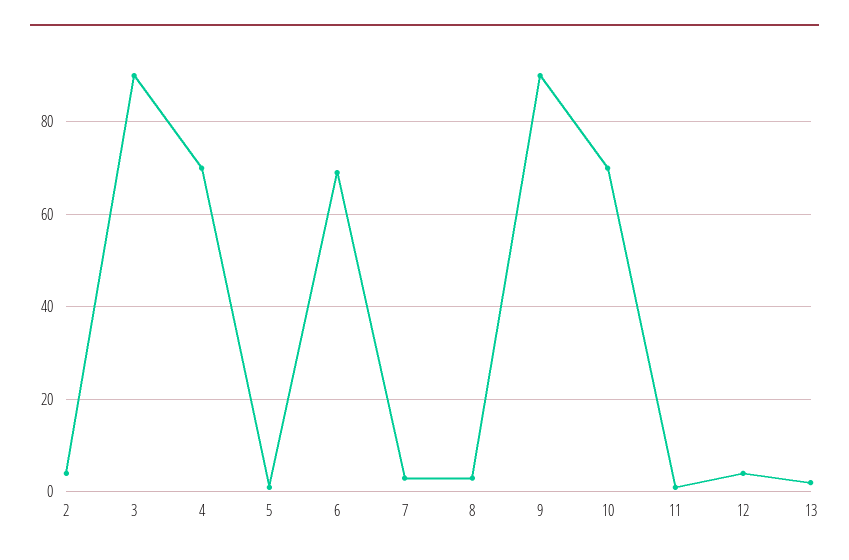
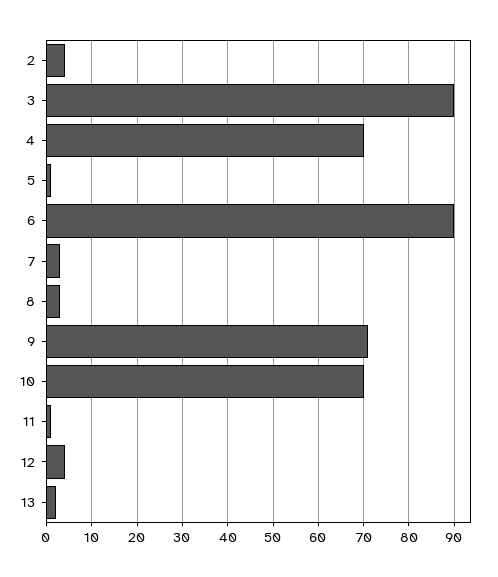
6: 70 -> 90
9: 90 -> 70

